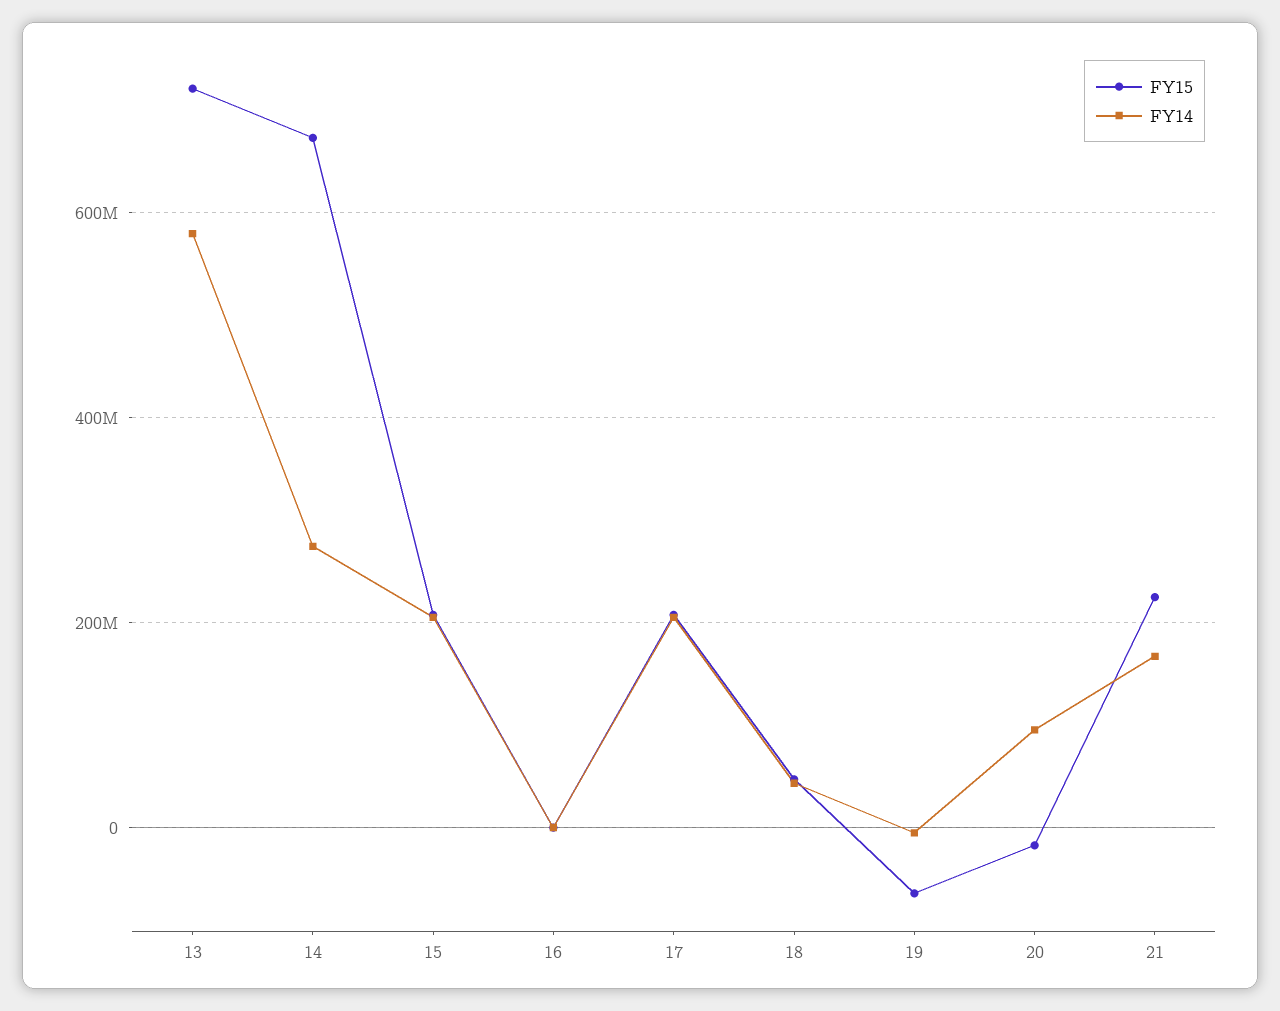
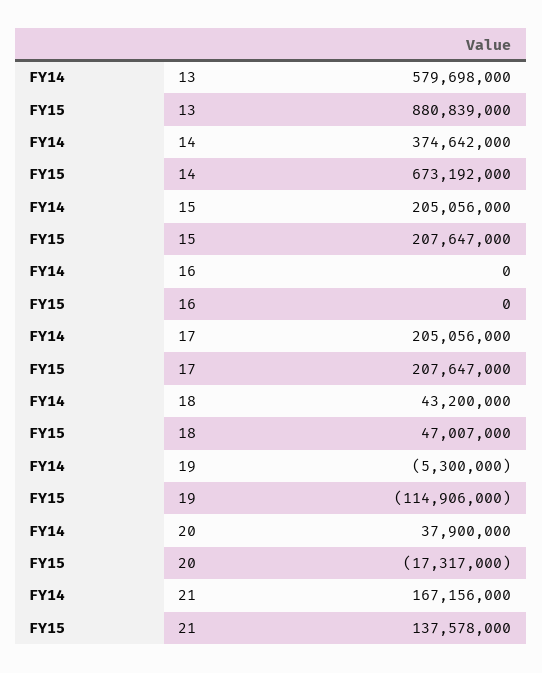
FY15, 13: 720000000 -> 880839000
FY14, 14: 280000000 -> 374642000
FY15, 19: -60000000 -> -114906000
FY14, 20: 100000000 -> 37900000
FY15, 21: 220000000 -> 137578000

